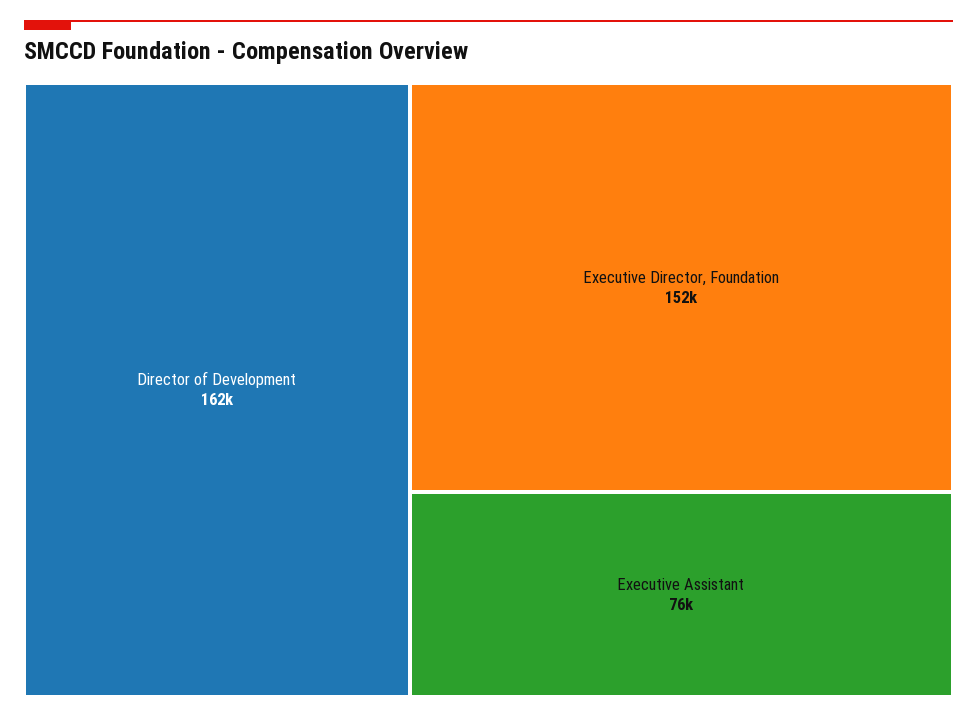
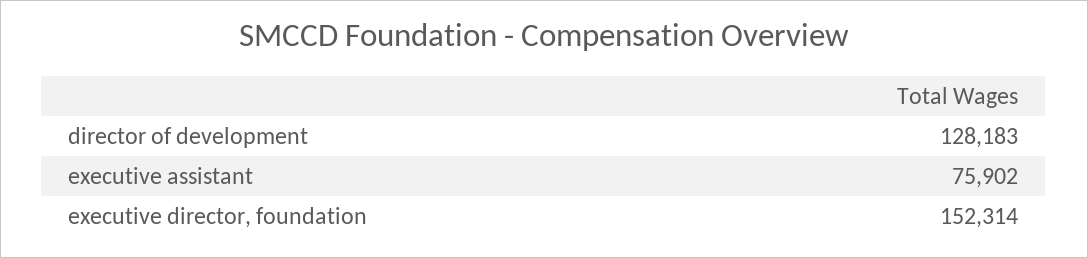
Director of Development: 162000 -> 128183

